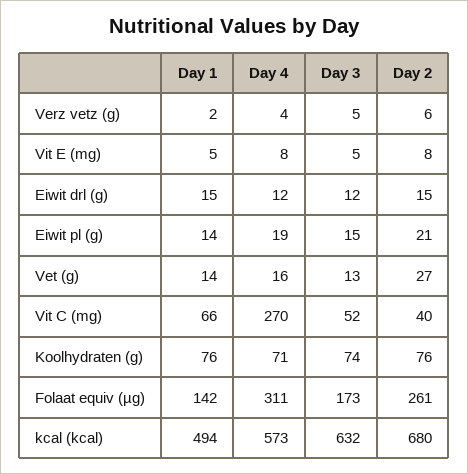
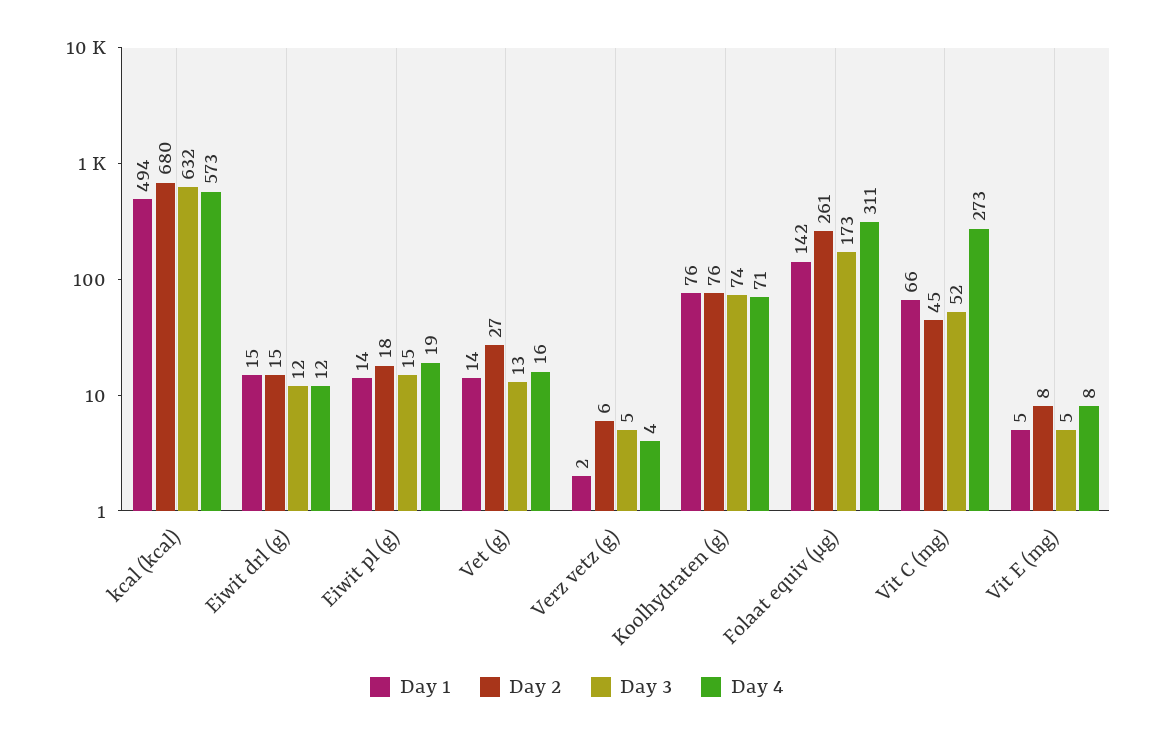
Day 2, Eiwit pl (g): 21 -> 18
Day 4, Vit C (mg): 270 -> 273
Day 2, Vit C (mg): 40 -> 45

